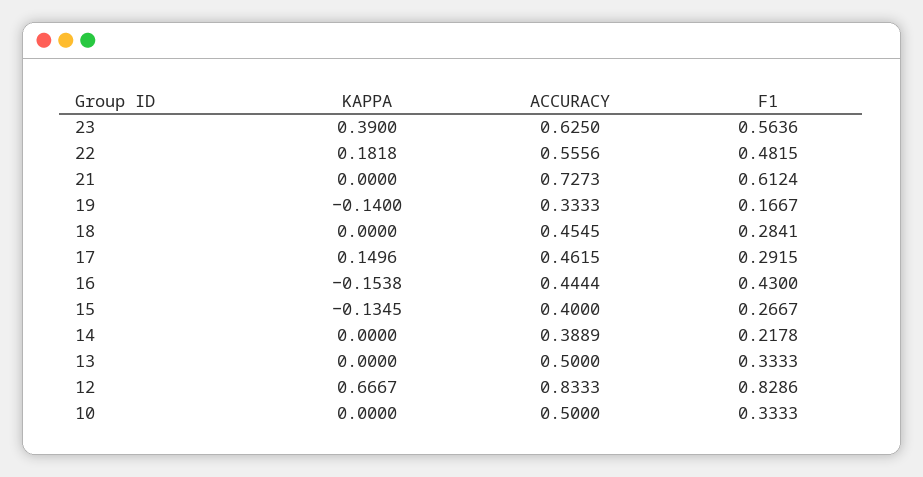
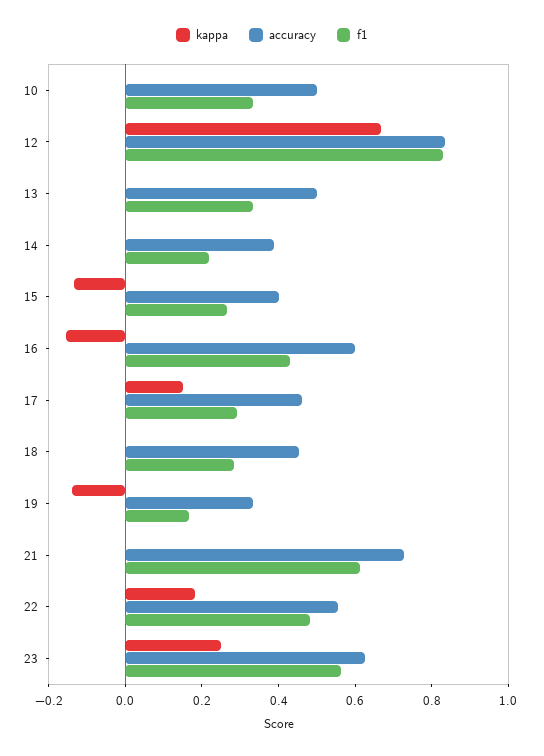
KAPPA, 23: 0.39 -> 0.25
ACCURACY, 16: 0.4444 -> 0.6

